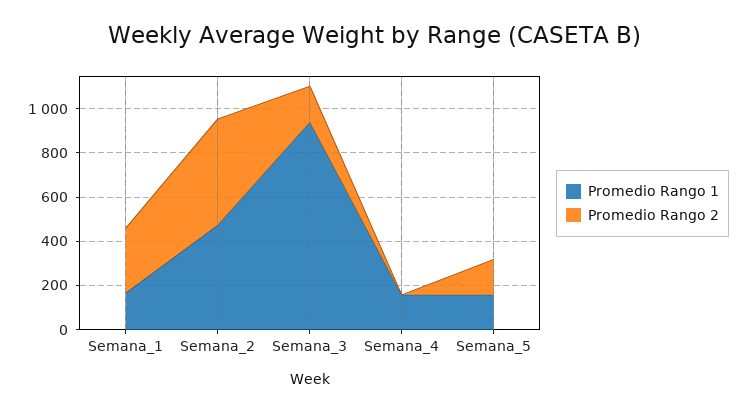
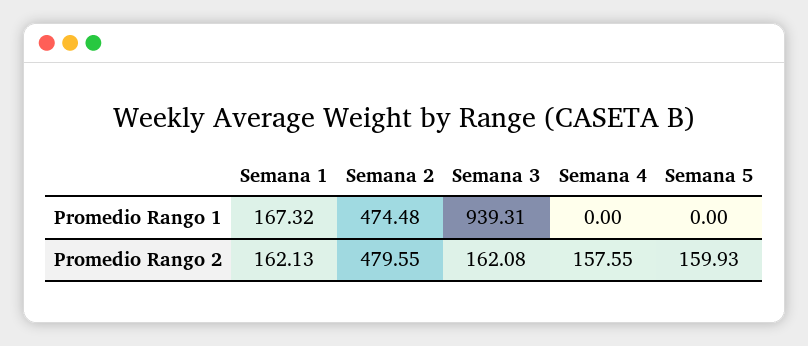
Promedio Rango 2, Semana_1: 300 -> 162.13
Promedio Rango 1, Semana_4: 150 -> 0
Promedio Rango 2, Semana_4: 0 -> 157.55
Promedio Rango 1, Semana_5: 150 -> 0

